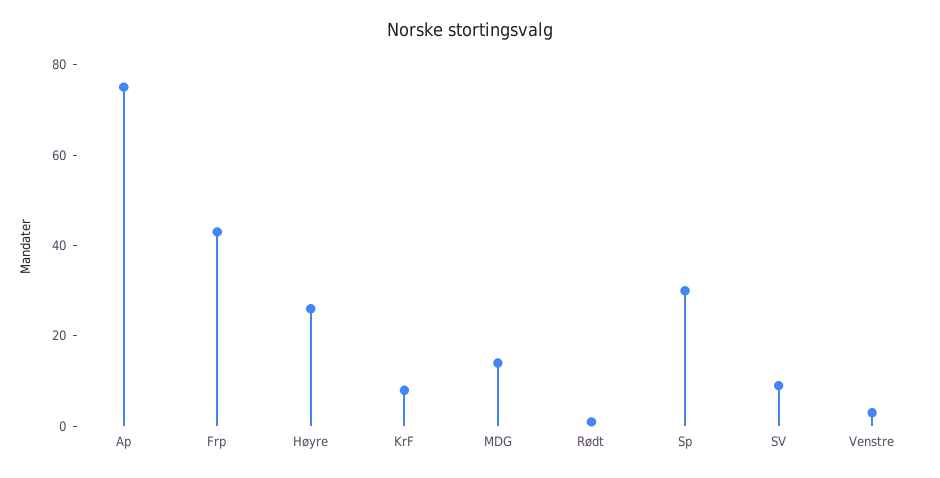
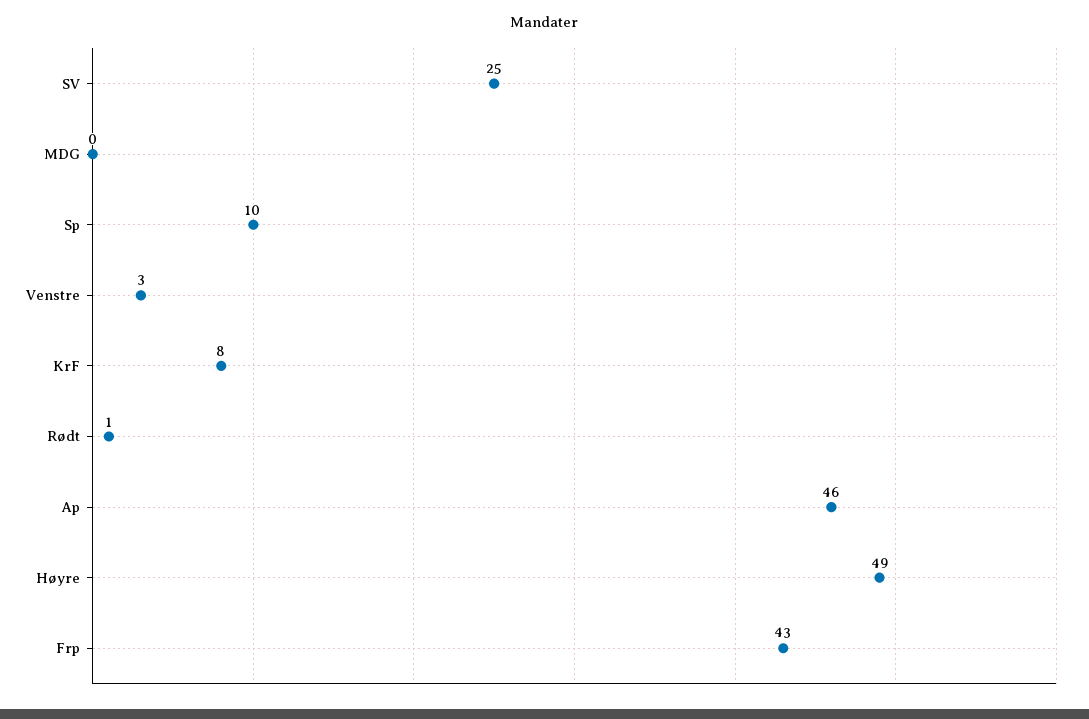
Ap: 75 -> 46
Høyre: 25 -> 49
MDG: 15 -> 0
Sp: 30 -> 10
SV: 10 -> 25

